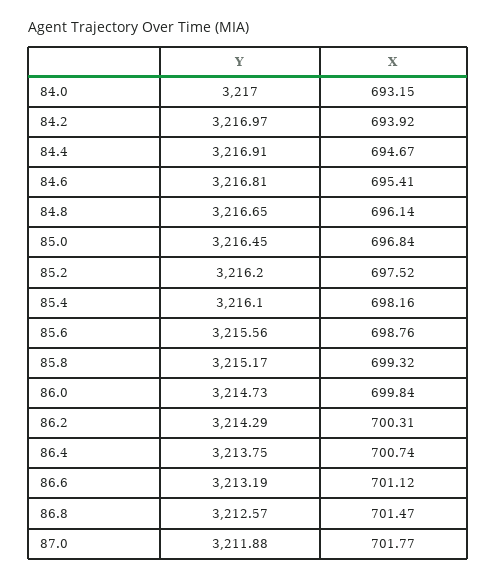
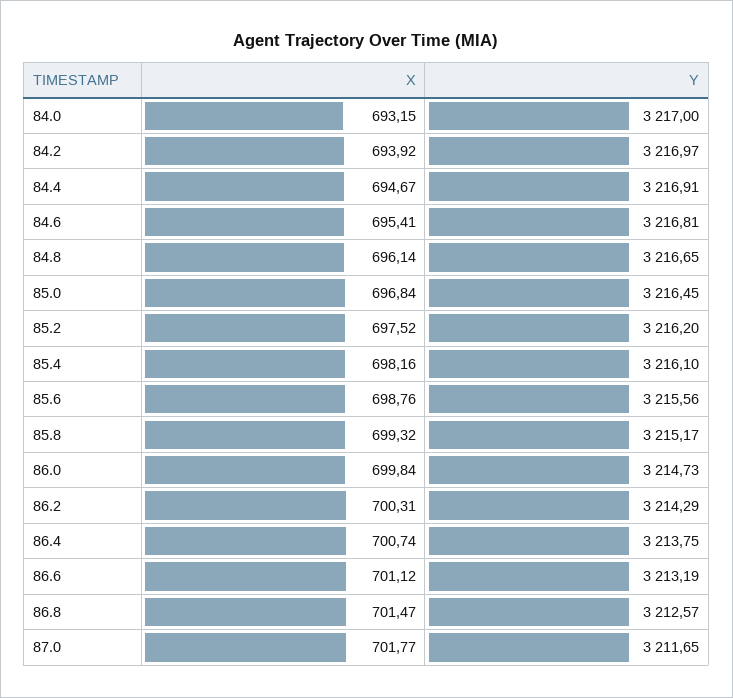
Y, 87.0: 3211.88 -> 3211.65

